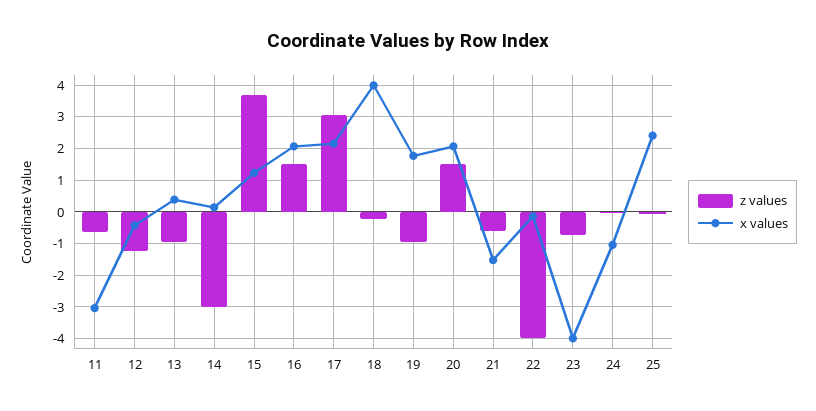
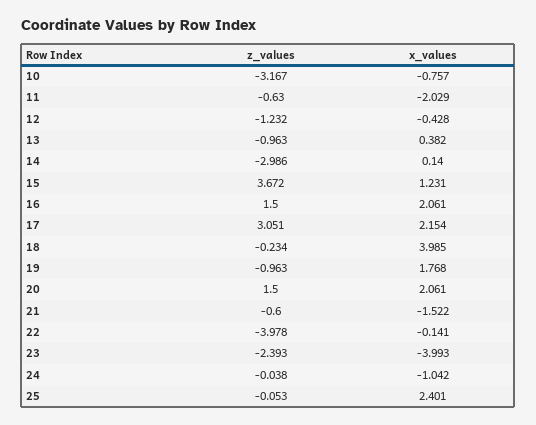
x values, 11: -3 -> -2.029
z values, 23: -0.8 -> -2.393
z values, 10: none -> -3.167
x values, 10: none -> -0.757

